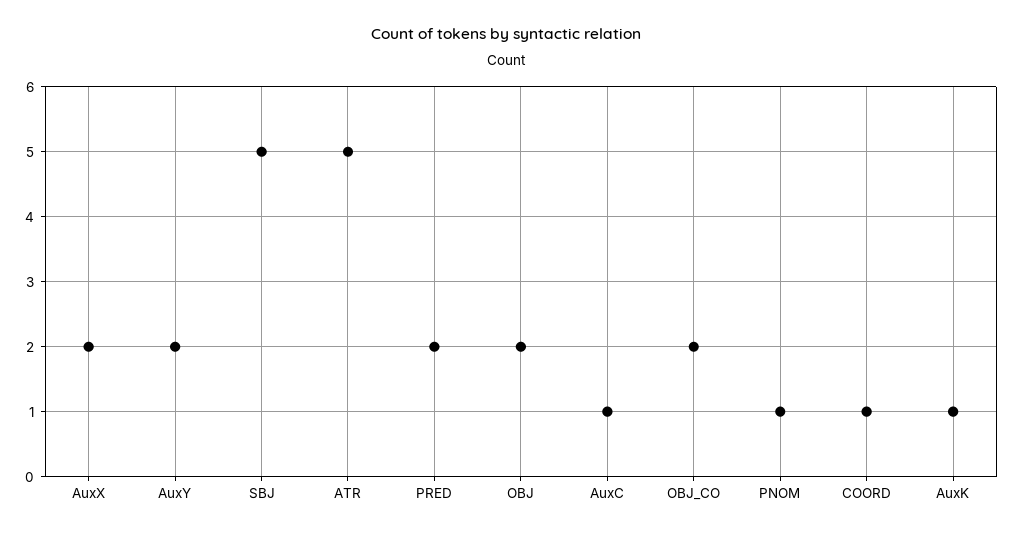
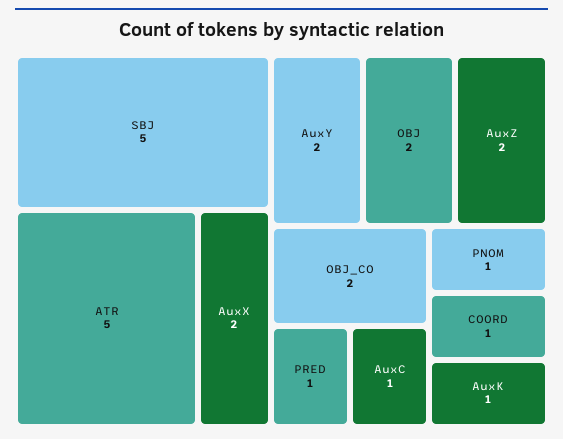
PRED: 2 -> 1
AuxZ: none -> 2

